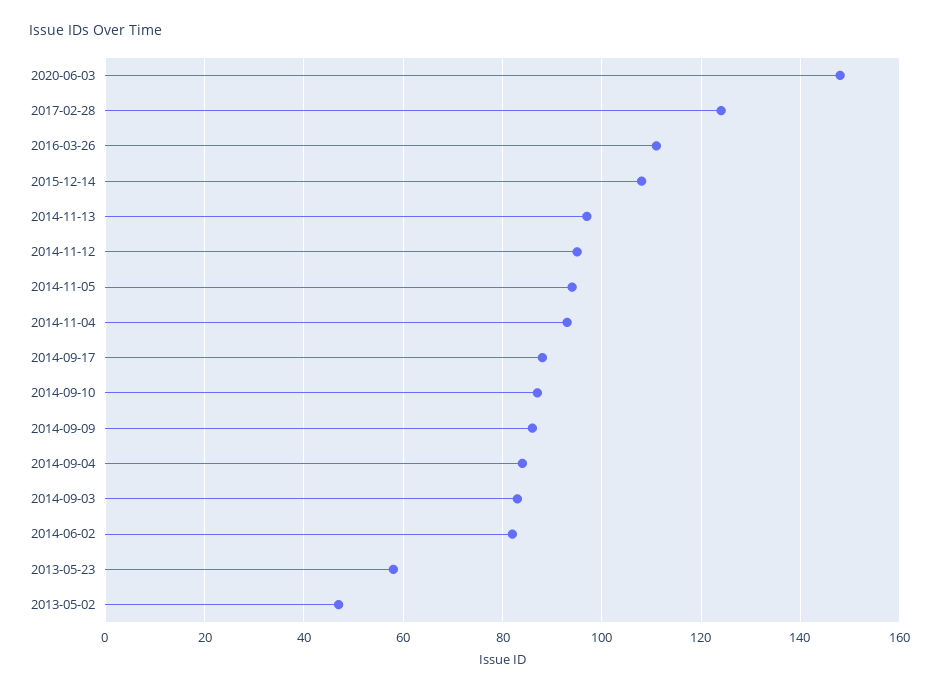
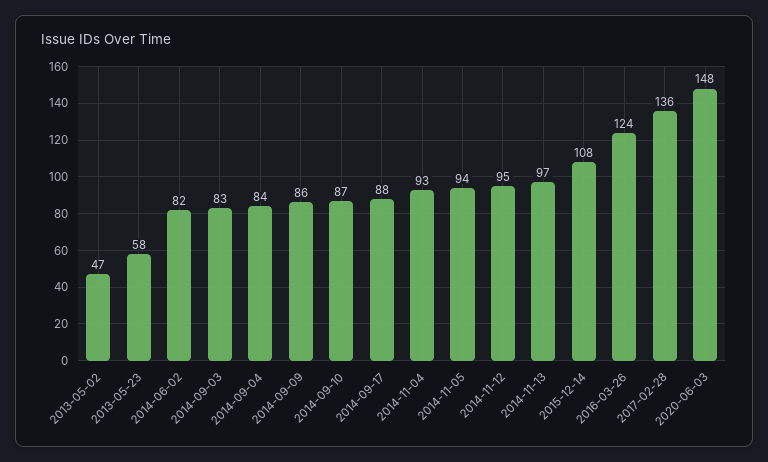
2017-02-28: 125 -> 136
2016-03-26: 110 -> 124

